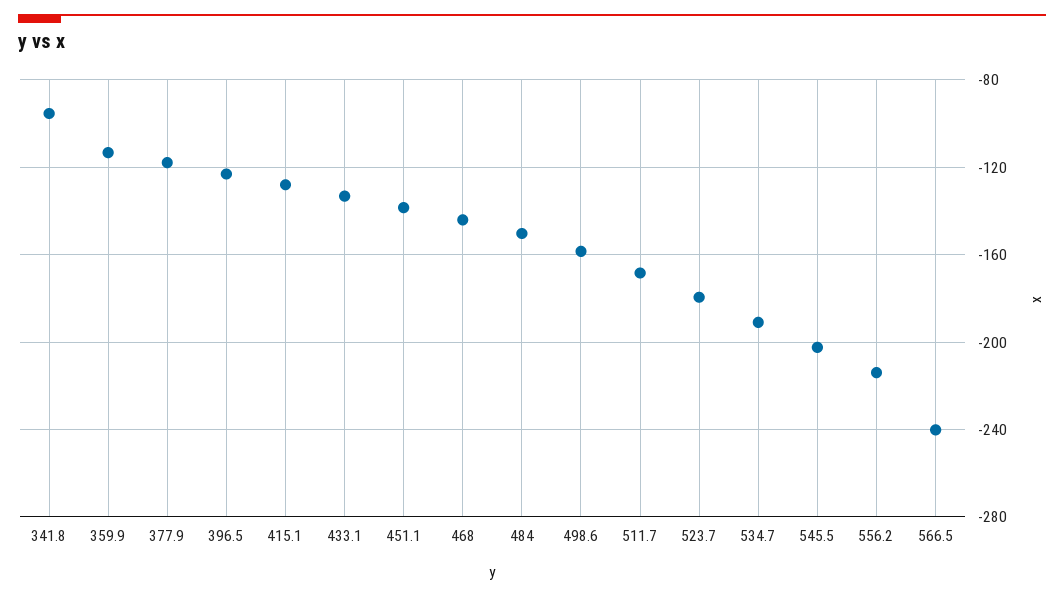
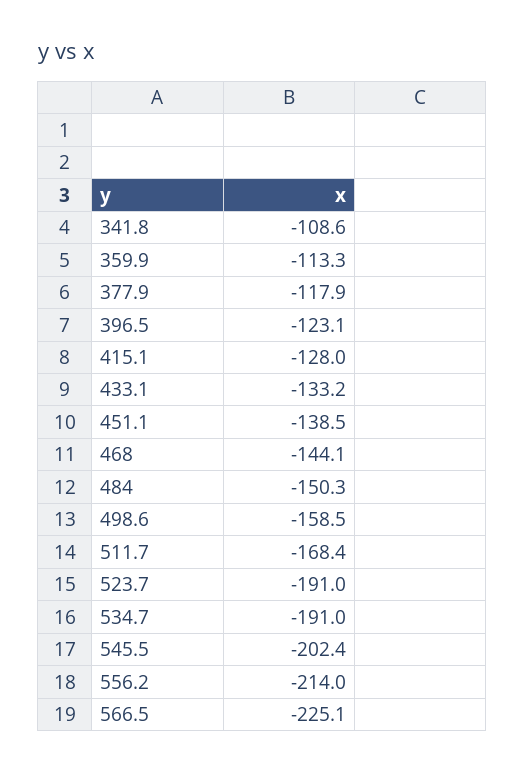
341.8: -95 -> -108.6
523.7: -180 -> -191
566.5: -240 -> -225.1

